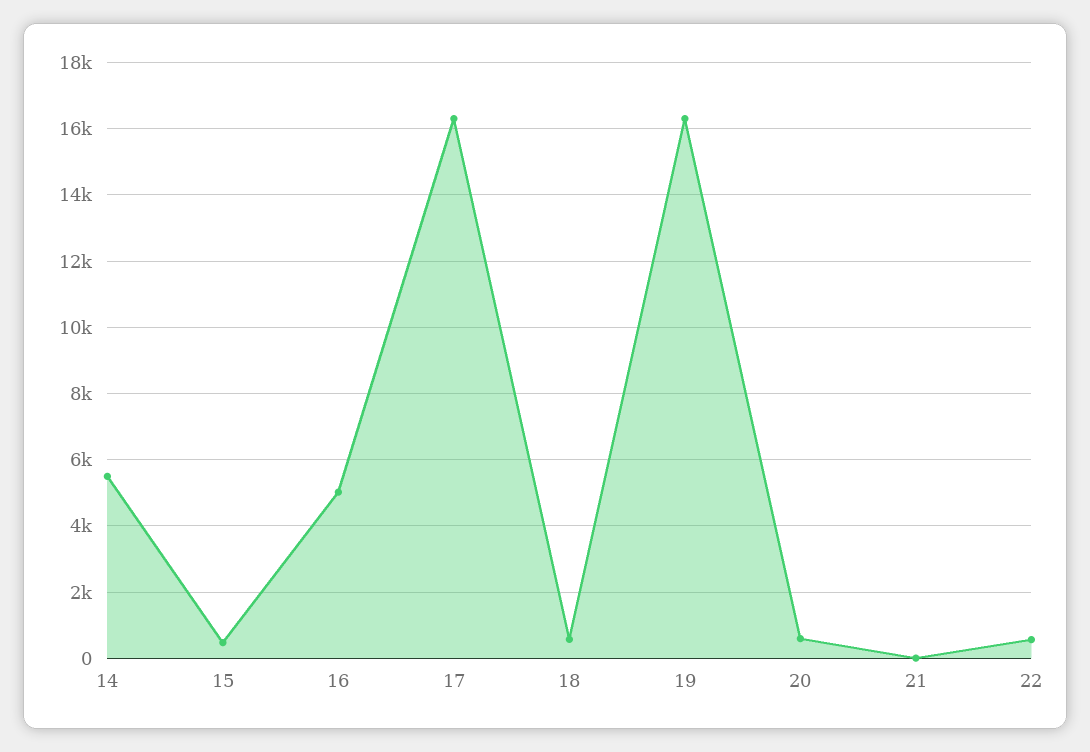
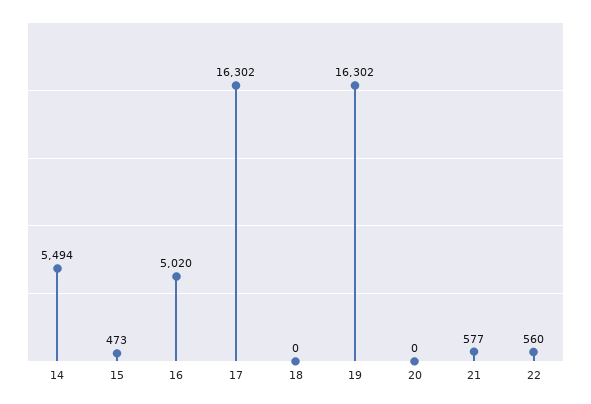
18: 600 -> 0
20: 600 -> 0
21: 0 -> 577

